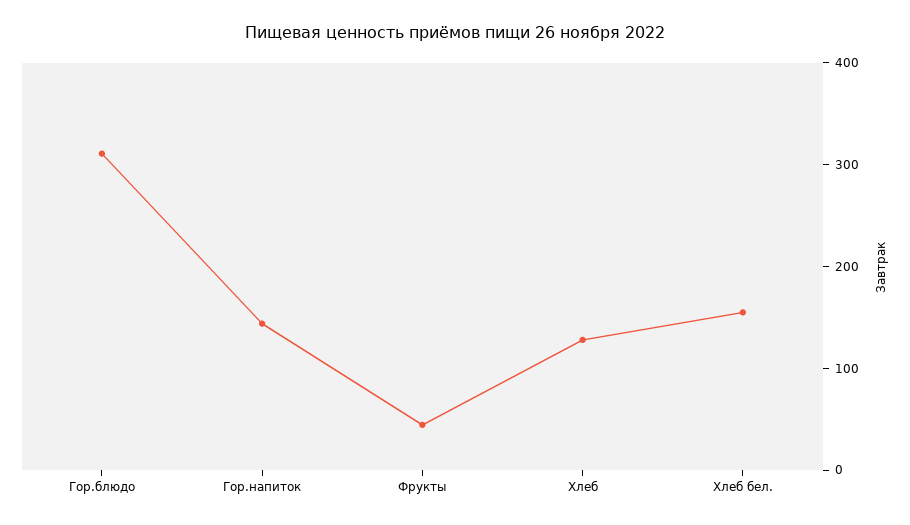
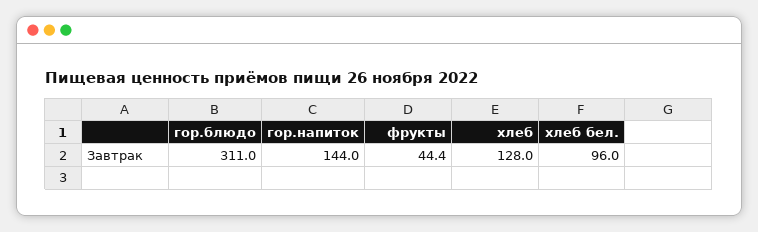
Хлеб бел.: 160 -> 96

